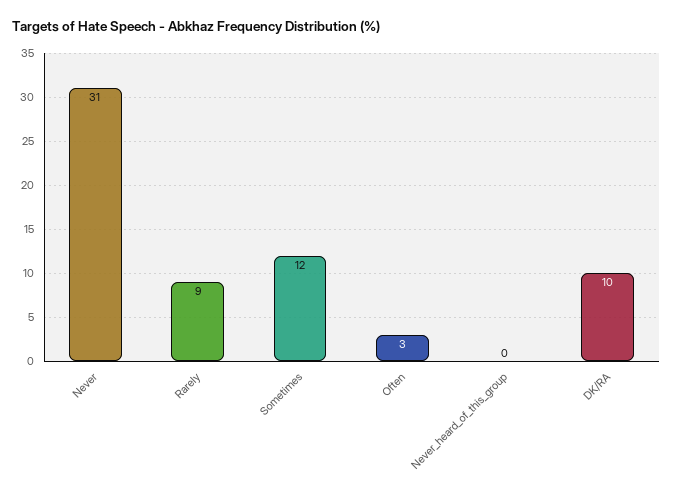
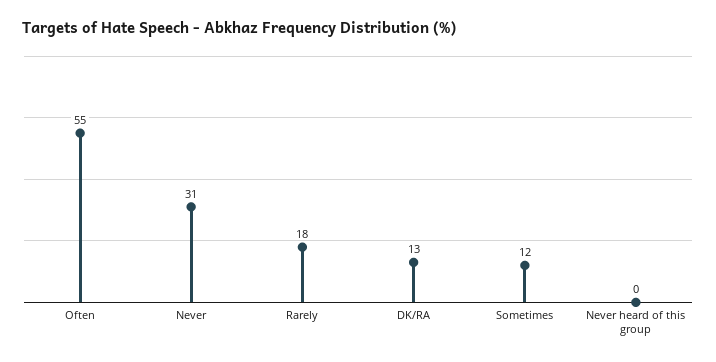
Rarely: 9 -> 18
Often: 3 -> 55
DK/RA: 10 -> 13

